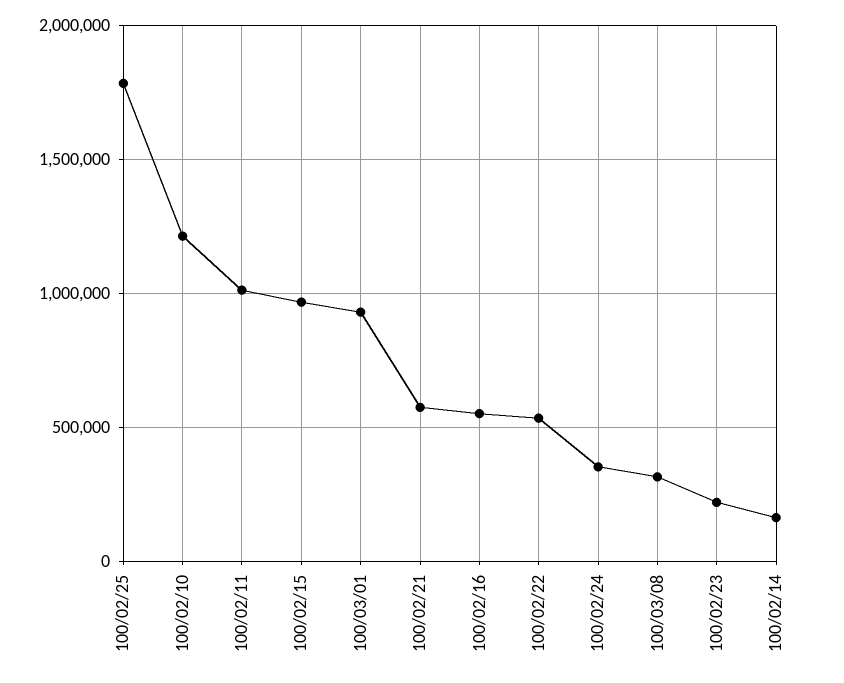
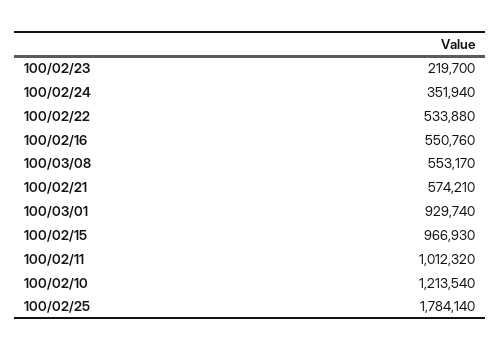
100/03/08: 300000 -> 553170
100/02/14: 150000 -> none

